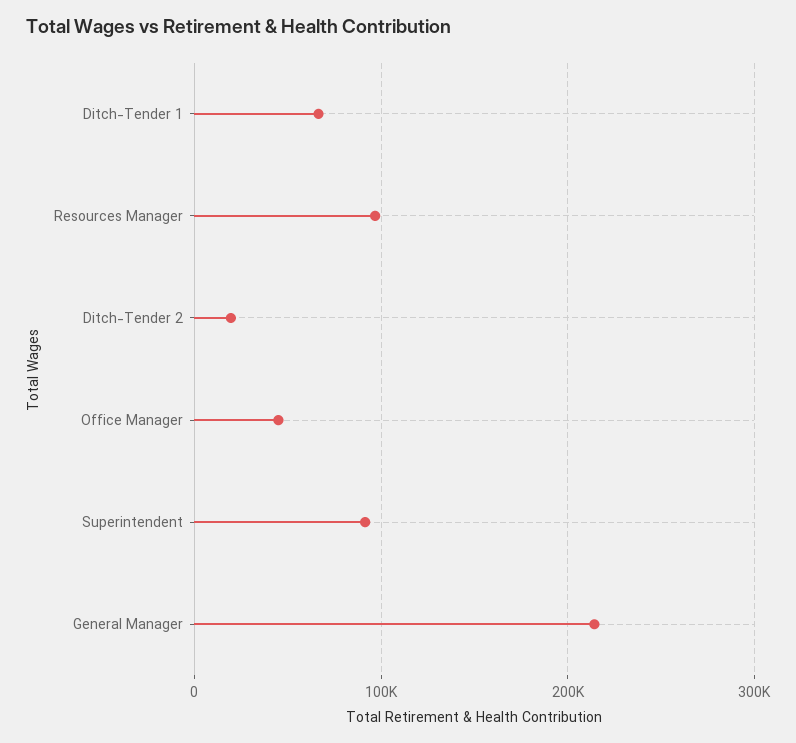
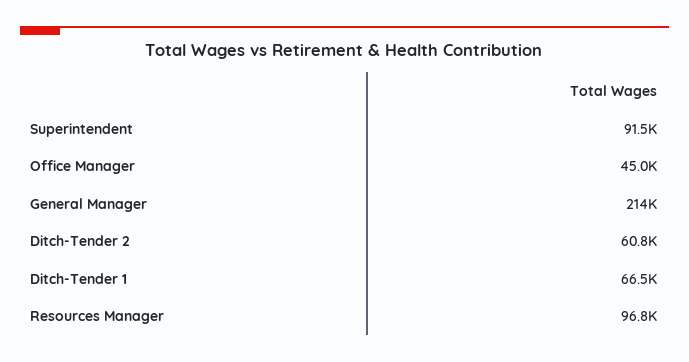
Ditch-Tender 2: 20000 -> 60800

